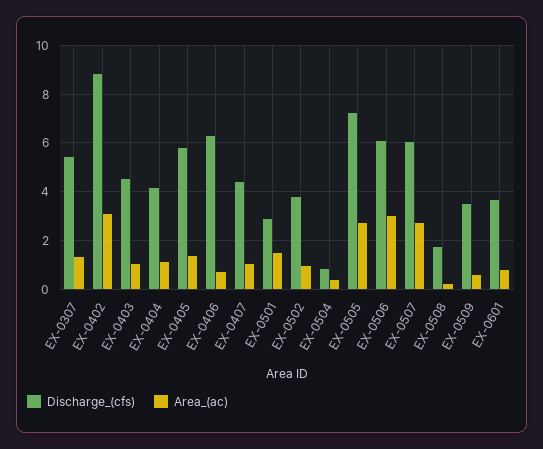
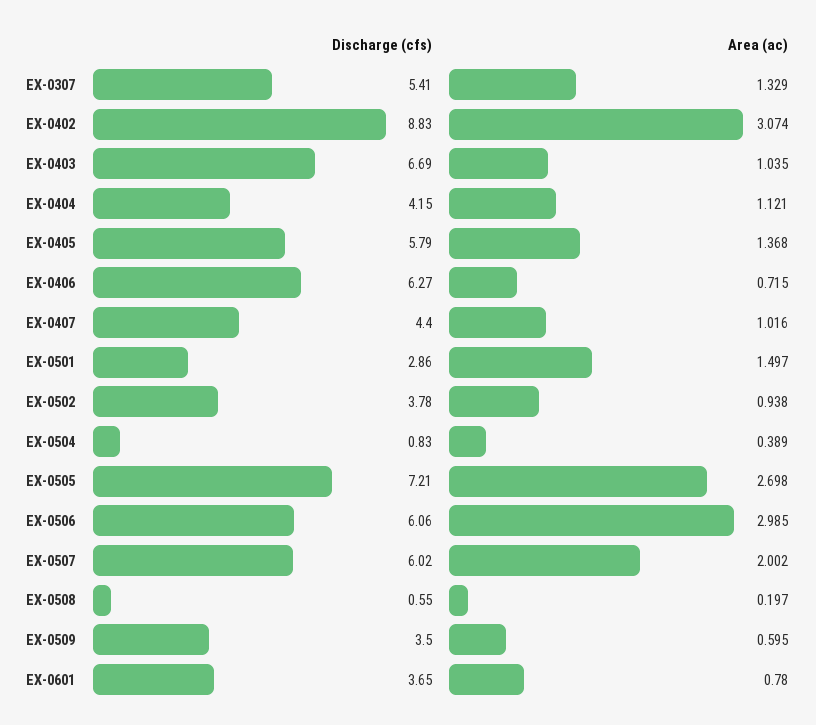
Discharge_(cfs), EX-0403: 4.5 -> 6.69
Area_(ac), EX-0507: 2.75 -> 2.002
Discharge_(cfs), EX-0508: 1.75 -> 0.55

